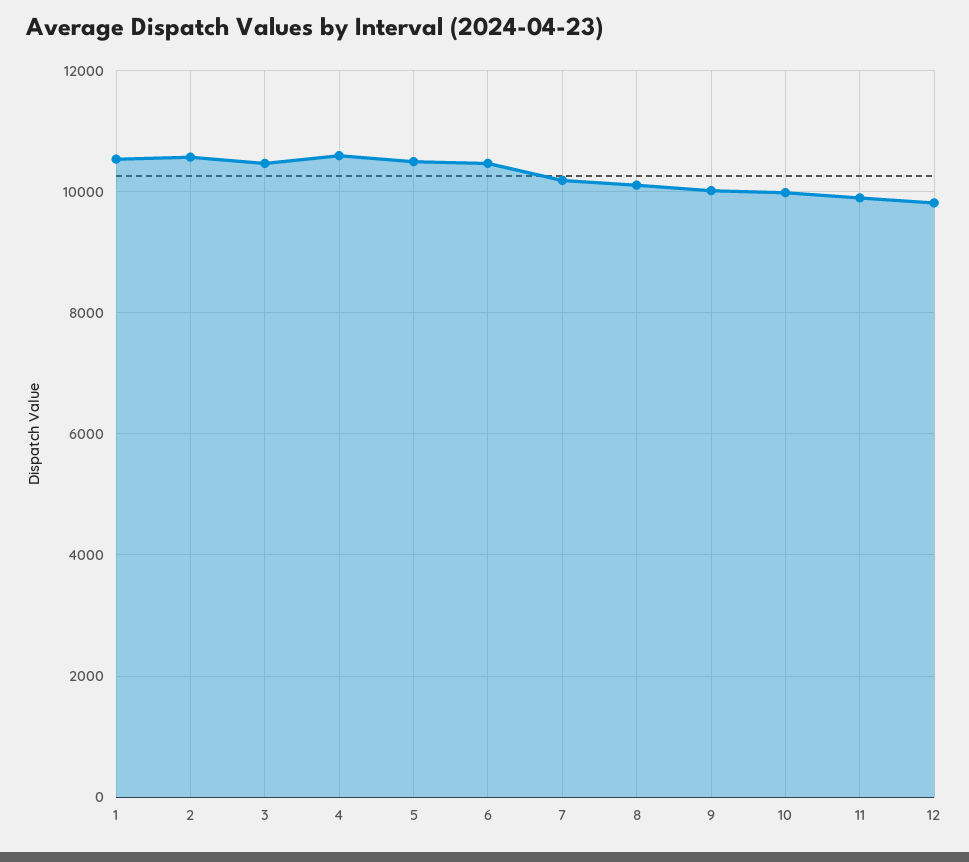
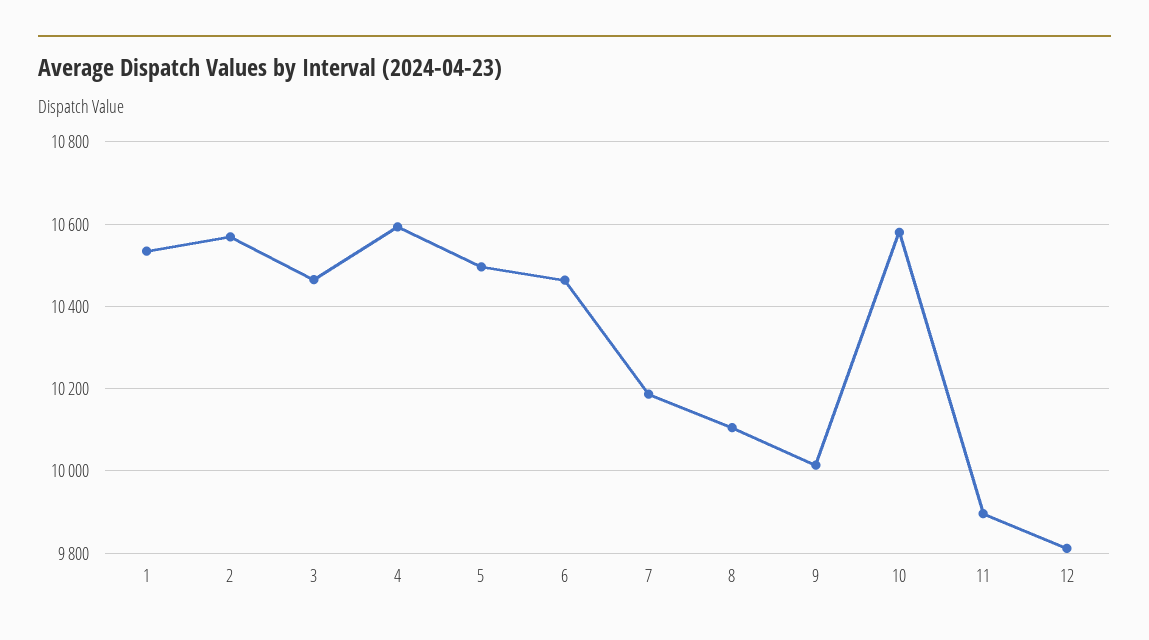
10: 10000 -> 10580

